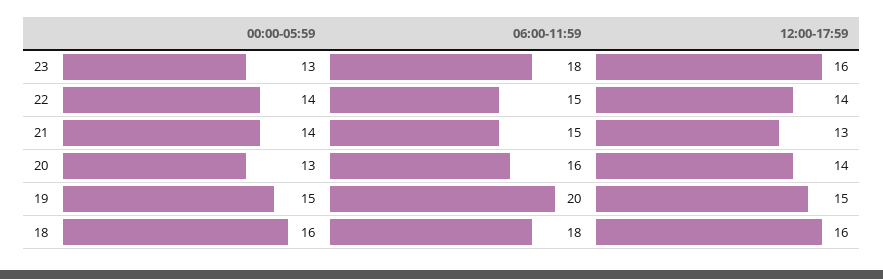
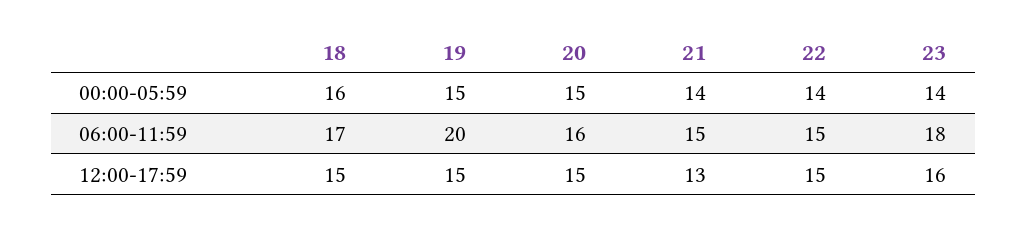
00:00-05:59, 23: 13 -> 14
12:00-17:59, 22: 14 -> 15
00:00-05:59, 20: 13 -> 15
12:00-17:59, 20: 14 -> 15
06:00-11:59, 18: 18 -> 17
12:00-17:59, 18: 16 -> 15

